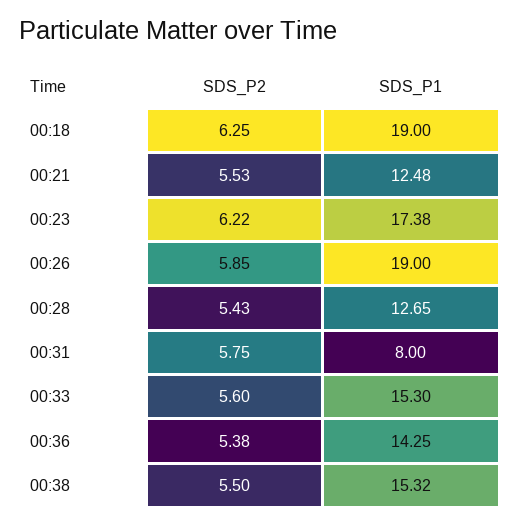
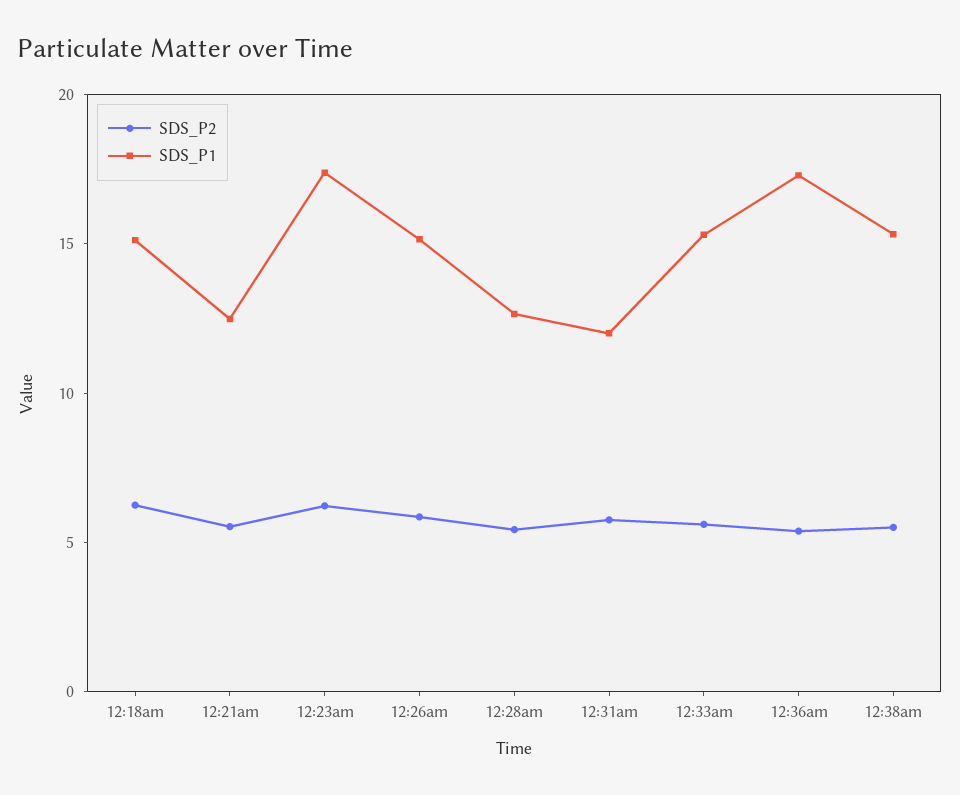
SDS_P1, 00:18: 19 -> 15
SDS_P1, 00:26: 19 -> 15
SDS_P1, 00:31: 8 -> 12
SDS_P1, 00:36: 14.25 -> 17

